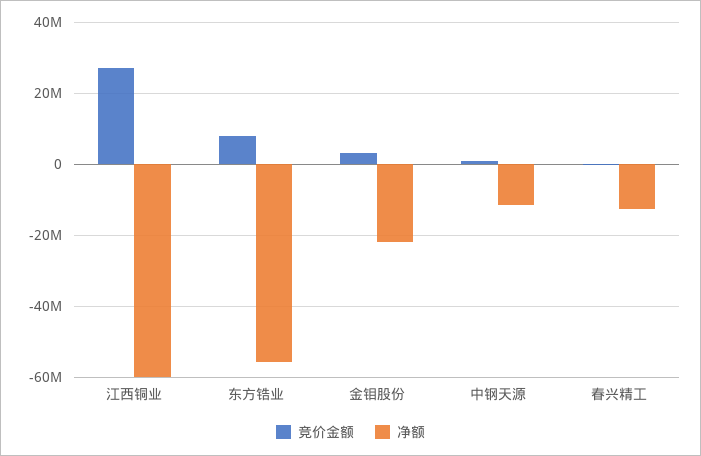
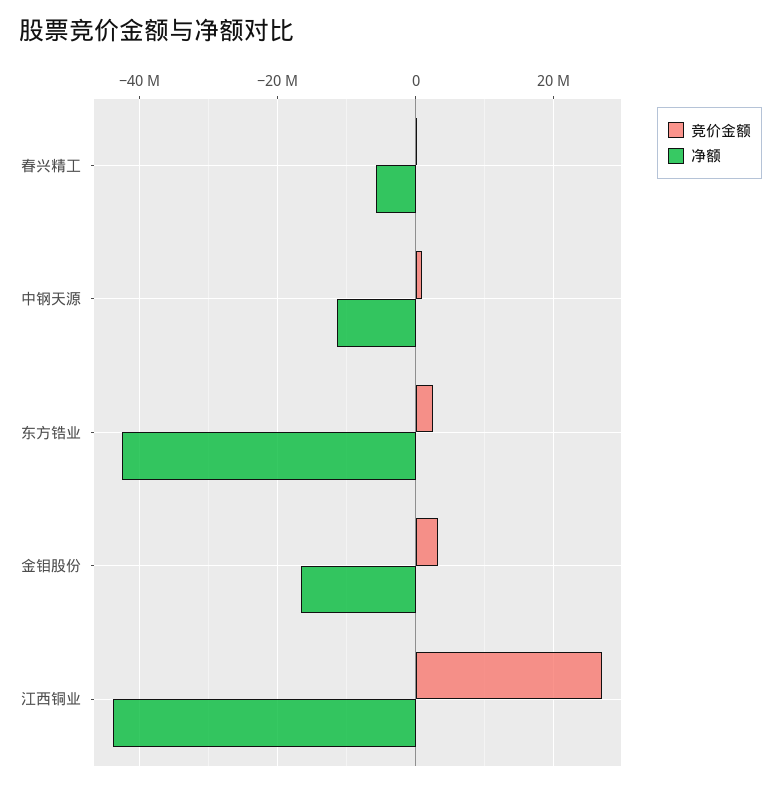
净额, 江西铜业: -60000000 -> -44000000
竞价金额, 东方锆业: 8000000 -> 2000000
净额, 东方锆业: -56000000 -> -42000000
净额, 金钼股份: -22000000 -> -16000000
净额, 春兴精工: -12000000 -> -6000000

